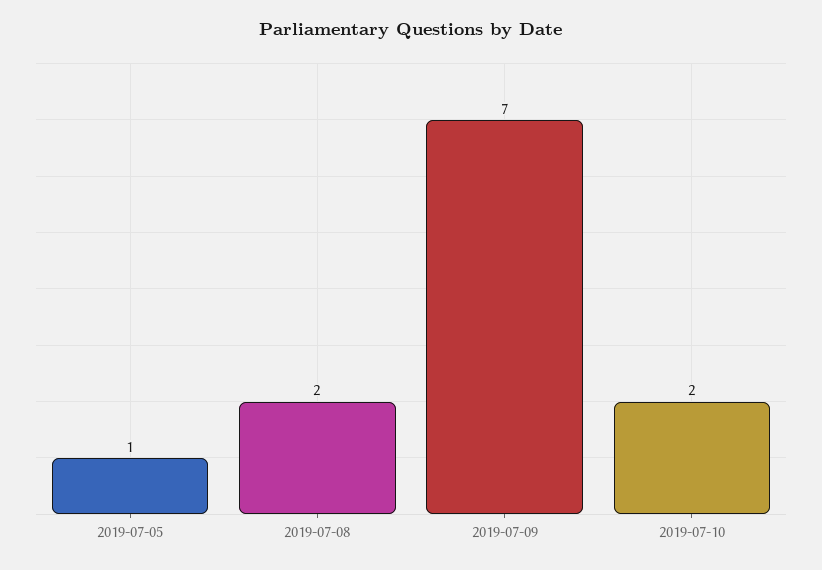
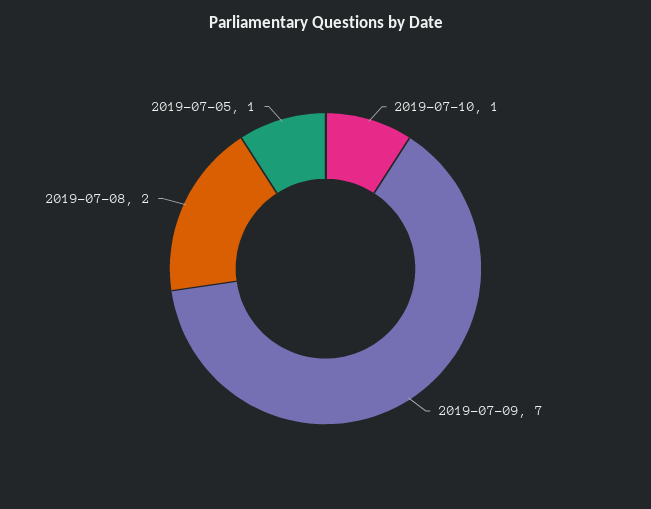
2019-07-10: 2 -> 1

